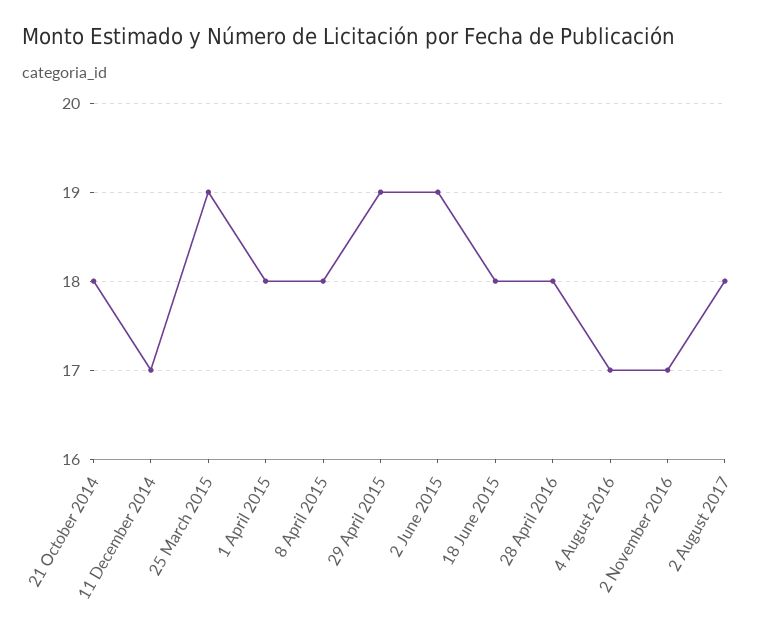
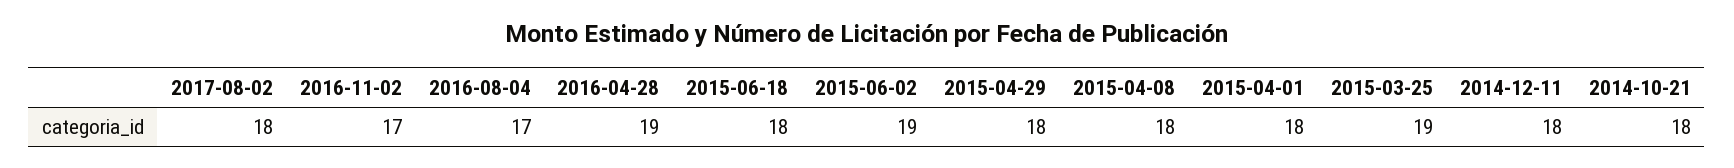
11 December 2014: 17 -> 18
29 April 2015: 19 -> 18
28 April 2016: 18 -> 19

